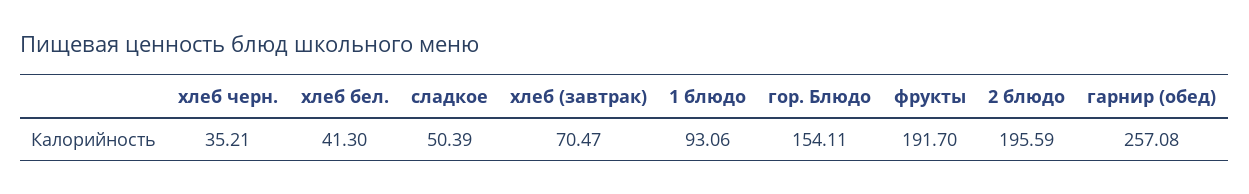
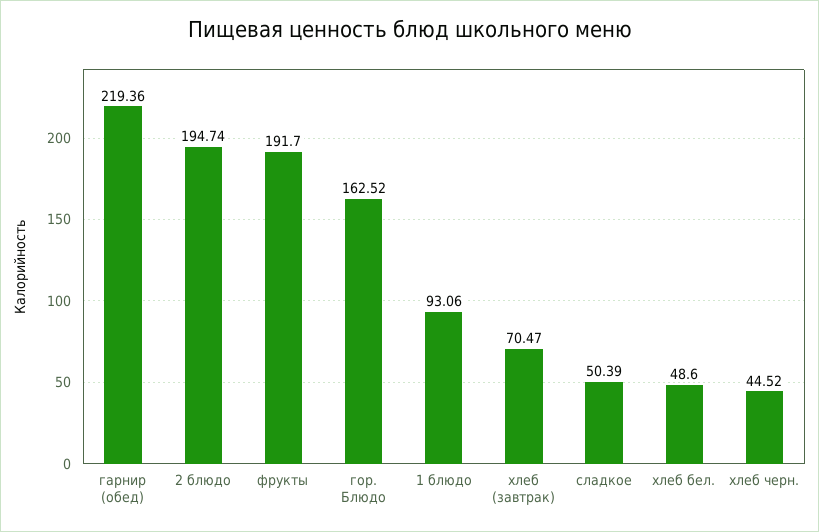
хлеб черн.: 35.21 -> 44.52
хлеб бел.: 41.3 -> 48.6
гор. Блюдо: 154.11 -> 162.52
2 блюдо: 195.59 -> 194.74
гарнир (обед): 257.08 -> 219.36

